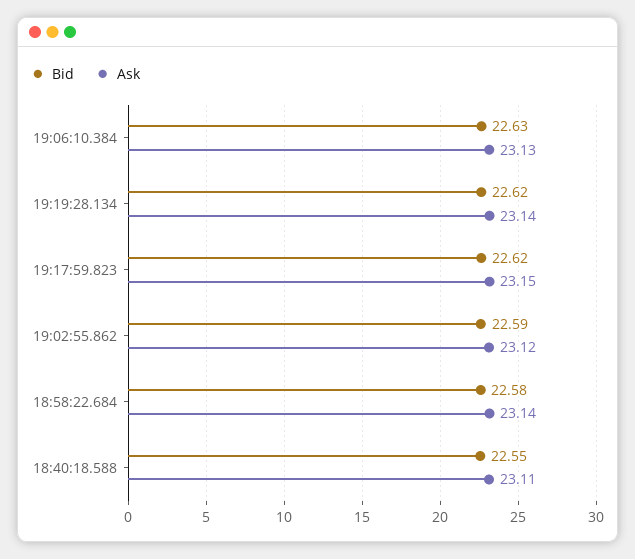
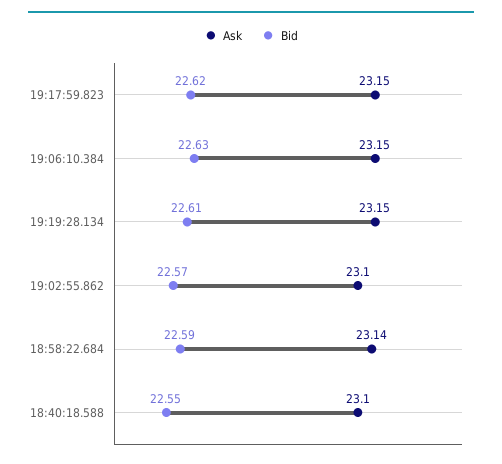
Ask, 19:06:10.384: 23.13 -> 23.15
Bid, 19:19:28.134: 22.62 -> 22.61
Ask, 19:19:28.134: 23.14 -> 23.15
Bid, 19:02:55.862: 22.59 -> 22.57
Ask, 19:02:55.862: 23.12 -> 23.1
Bid, 18:58:22.684: 22.58 -> 22.59
Ask, 18:40:18.588: 23.11 -> 23.1

